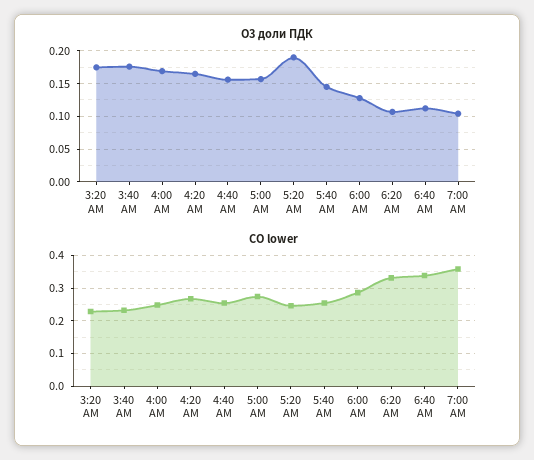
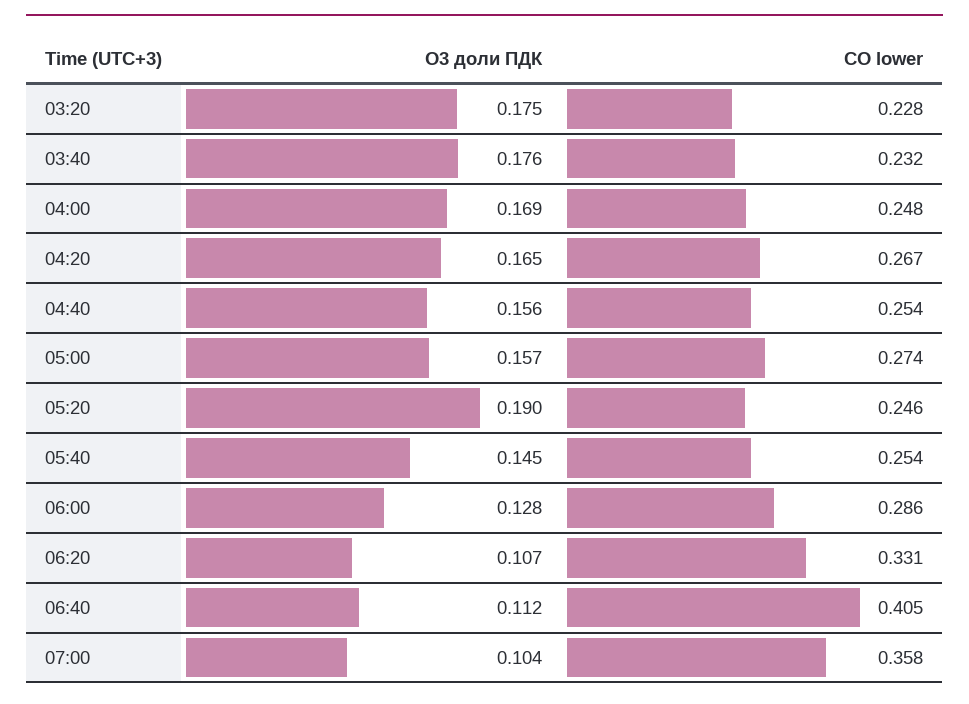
CO lower, 6:40 AM: 0.34 -> 0.405

